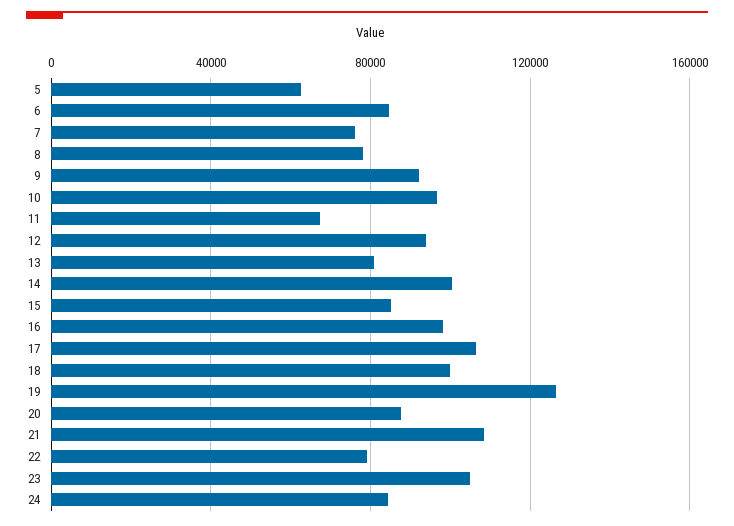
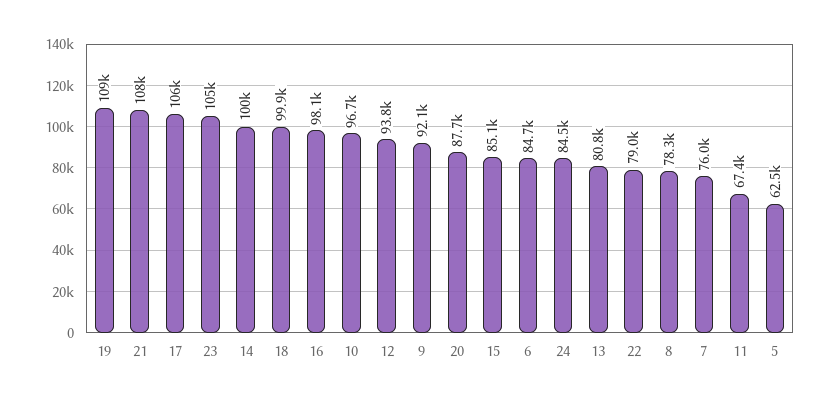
19: 125000 -> 109000

